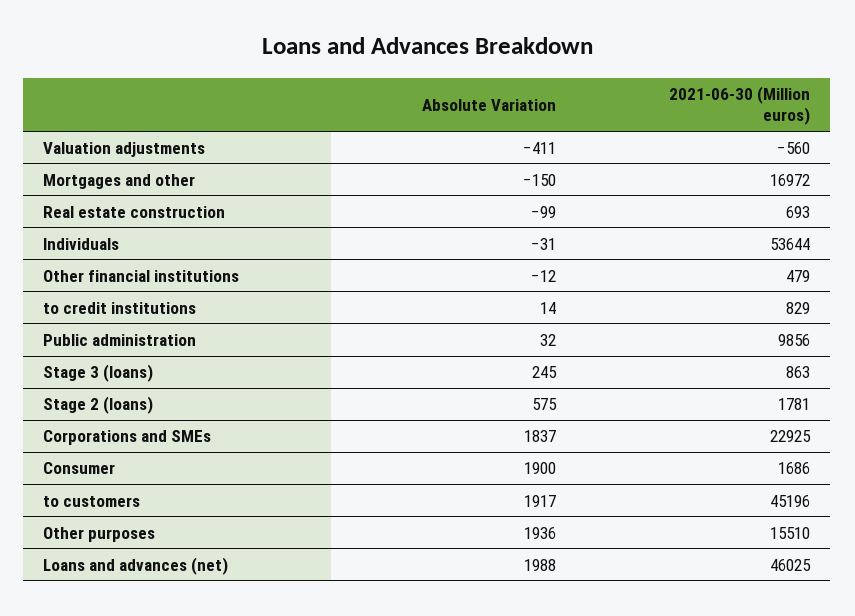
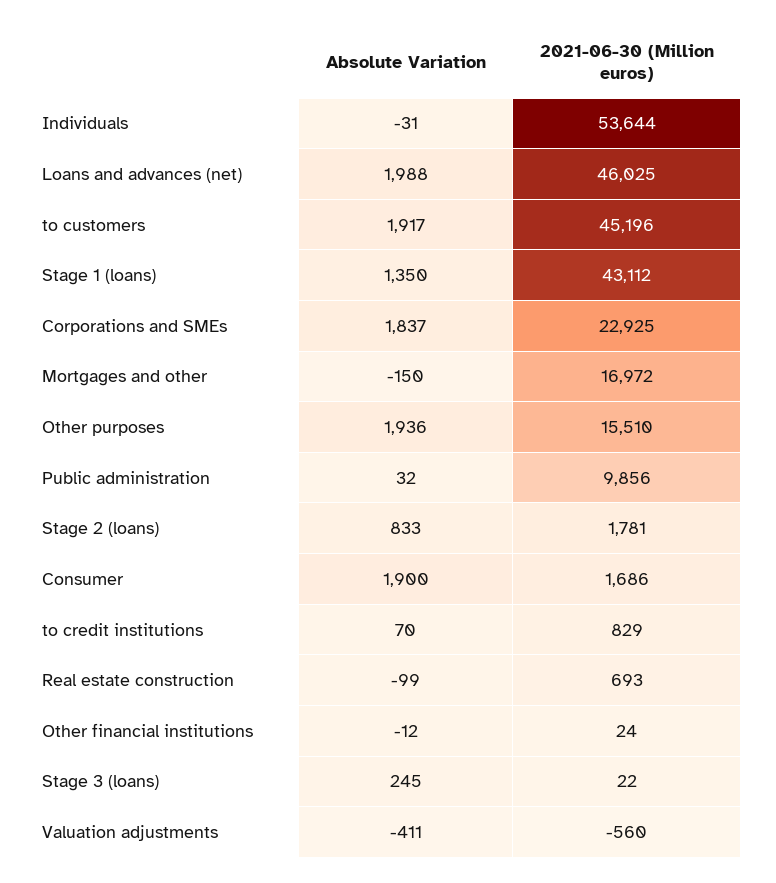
2021-06-30 (Million euros), Other financial institutions: 479 -> 24
Absolute Variation, to credit institutions: 14 -> 70
2021-06-30 (Million euros), Stage 3 (loans): 863 -> 22
Absolute Variation, Stage 2 (loans): 575 -> 833
Absolute Variation, Stage 1 (loans): none -> 1350
2021-06-30 (Million euros), Stage 1 (loans): none -> 43112

